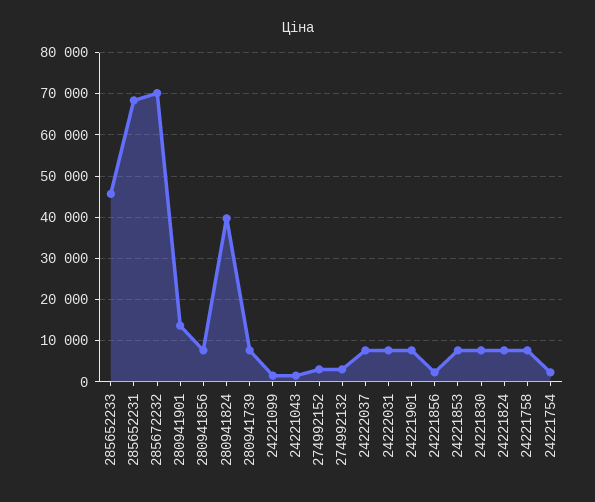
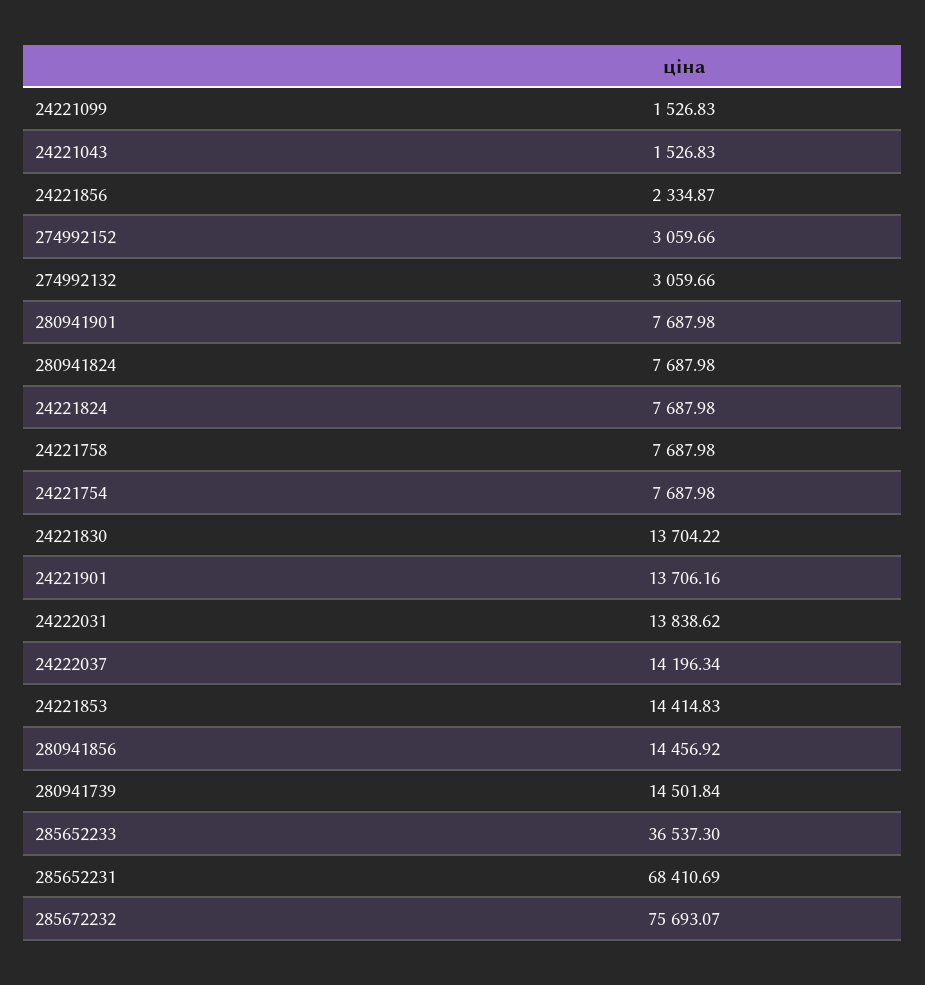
285652233: 46000 -> 36537.3
285672232: 70000 -> 75693.07
280941901: 14000 -> 7687.98
280941856: 8000 -> 14456.92
280941824: 40000 -> 7687.98
280941739: 8000 -> 14501.84
24222037: 8000 -> 14196.34
24222031: 8000 -> 13838.62
24221901: 8000 -> 13706.16
24221853: 8000 -> 14414.83
24221830: 8000 -> 13704.22
24221754: 2000 -> 7687.98

